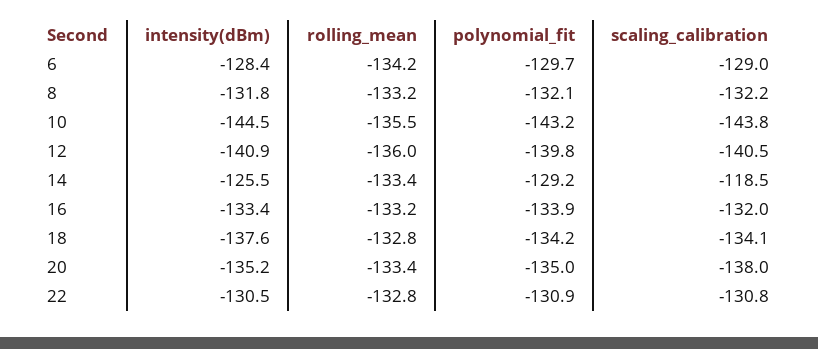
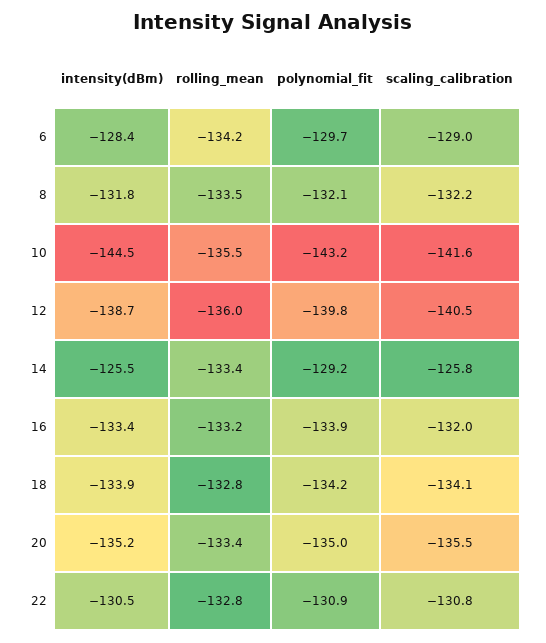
rolling_mean, 8: -133.2 -> -133.5
scaling_calibration, 10: -143.8 -> -141.6
intensity(dBm), 12: -140.9 -> -138.7
scaling_calibration, 14: -118.5 -> -125.8
intensity(dBm), 18: -137.6 -> -133.9
scaling_calibration, 20: -138 -> -135.5

